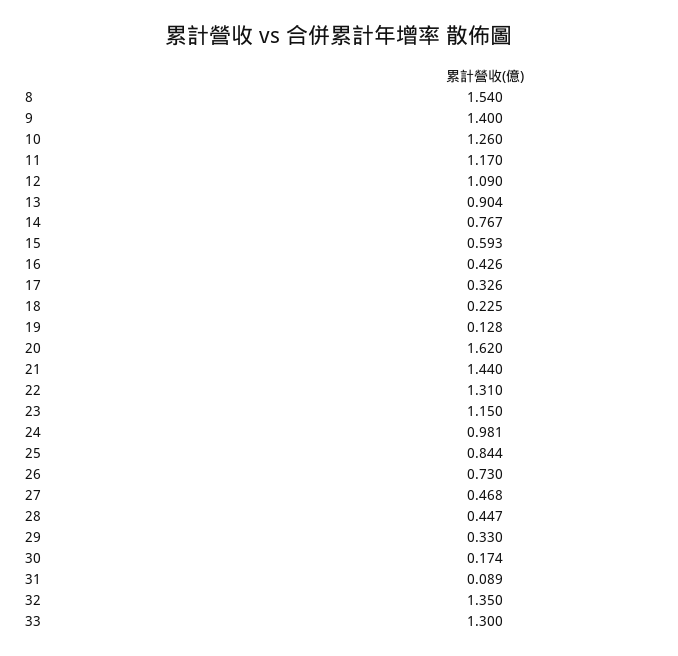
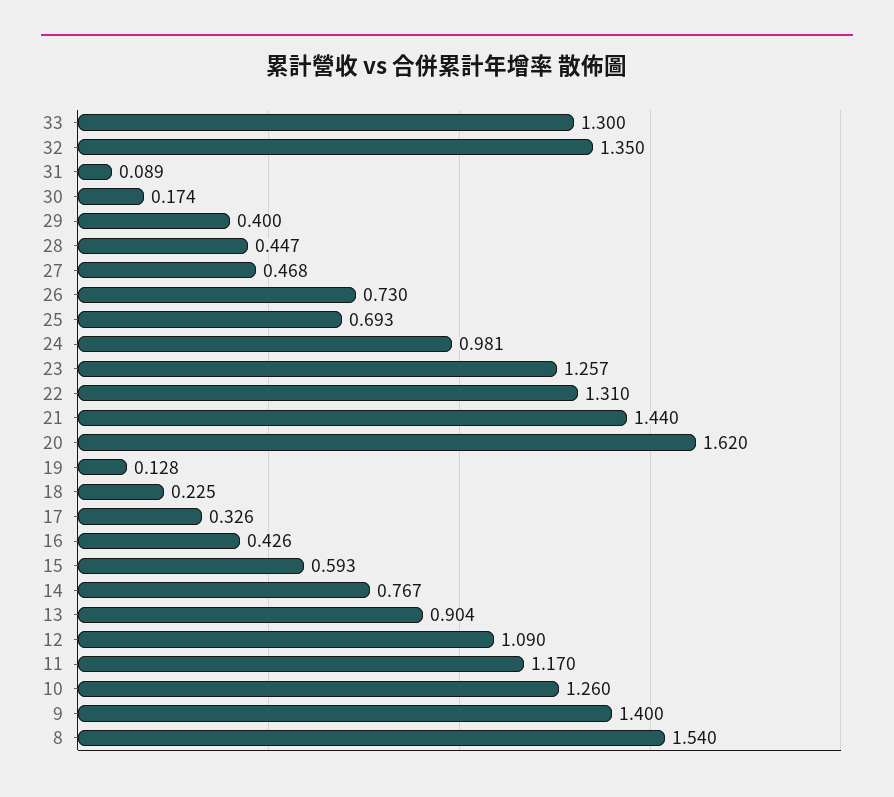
23: 1.15 -> 1.257
25: 0.844 -> 0.693
29: 0.33 -> 0.4

